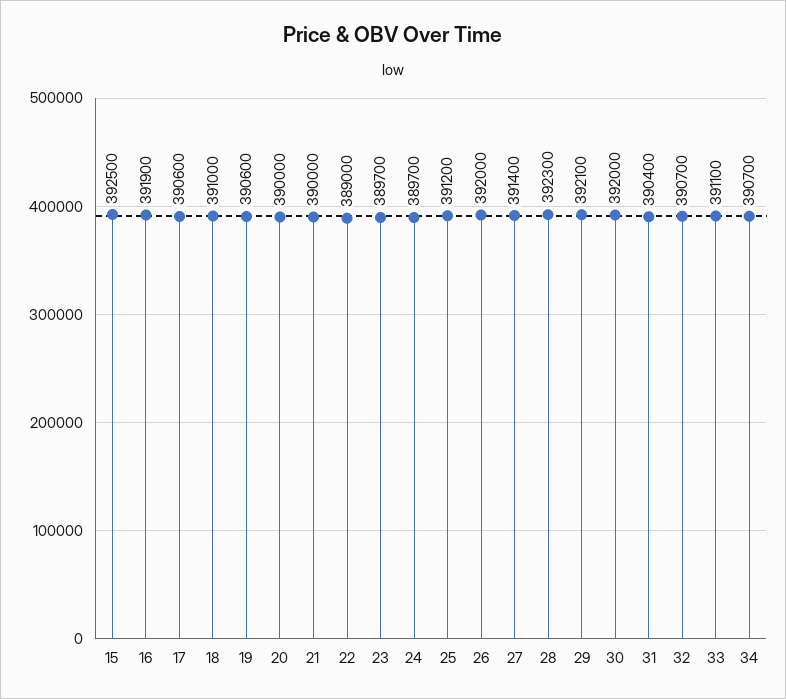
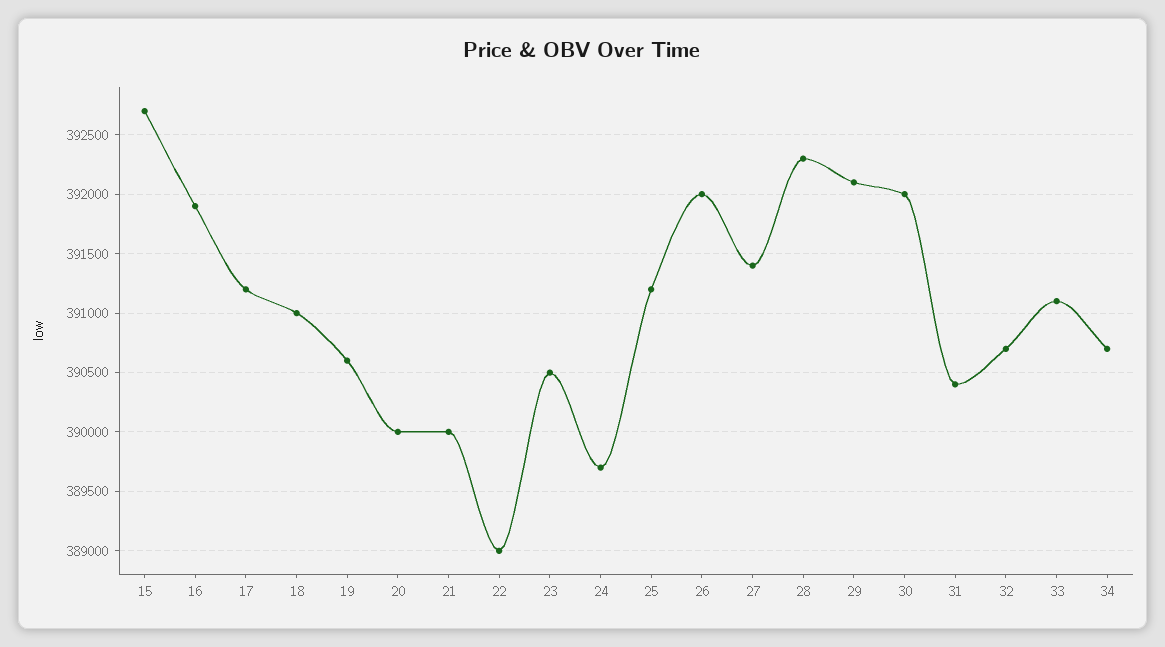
15: 392500 -> 392700
17: 390600 -> 391200
23: 389700 -> 390500

